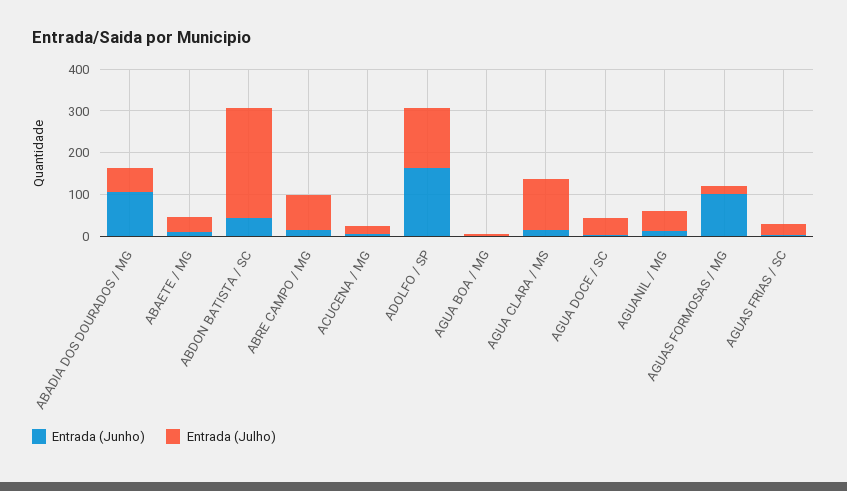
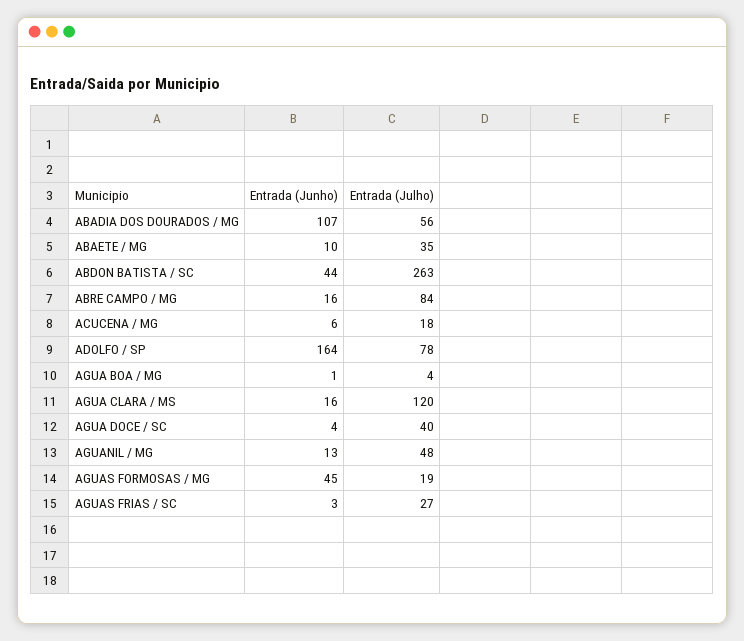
Entrada (Julho), ADOLFO / SP: 140 -> 78
Entrada (Junho), AGUAS FORMOSAS / MG: 100 -> 45

